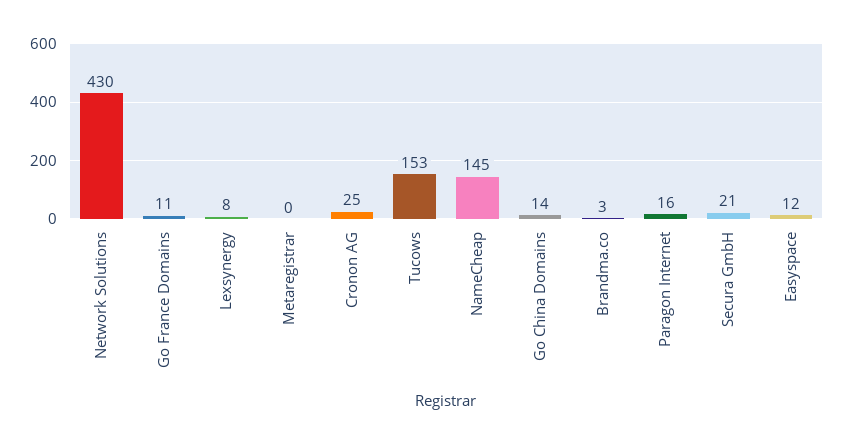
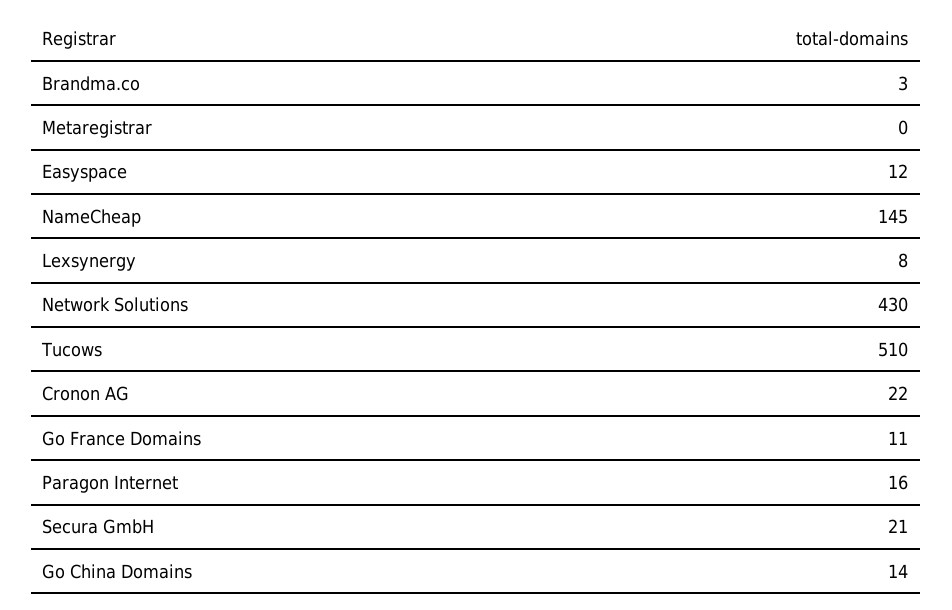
Cronon AG: 25 -> 22
Tucows: 153 -> 510

